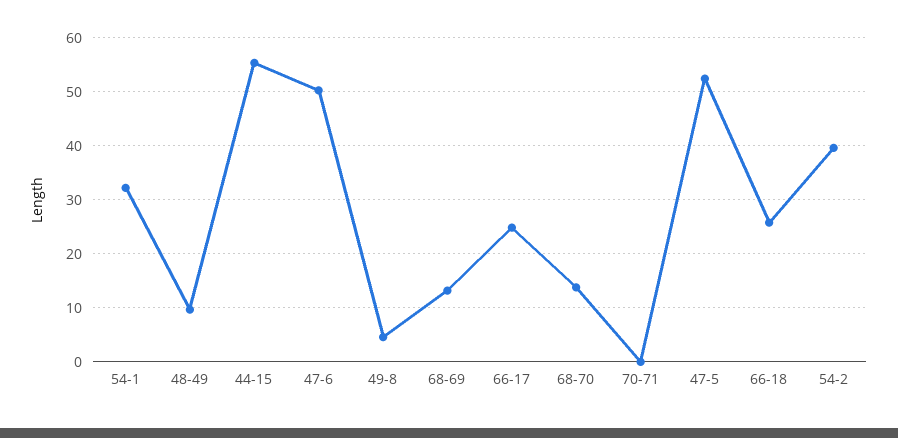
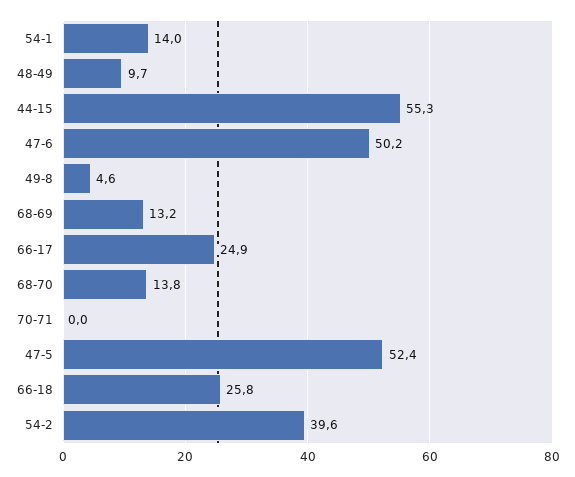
54-1: 32 -> 14

